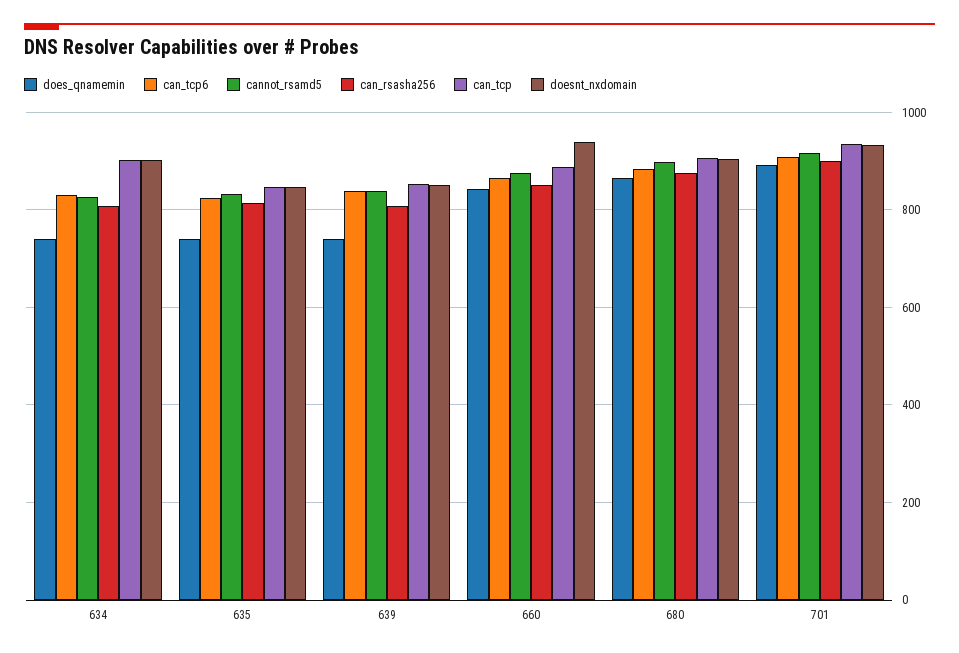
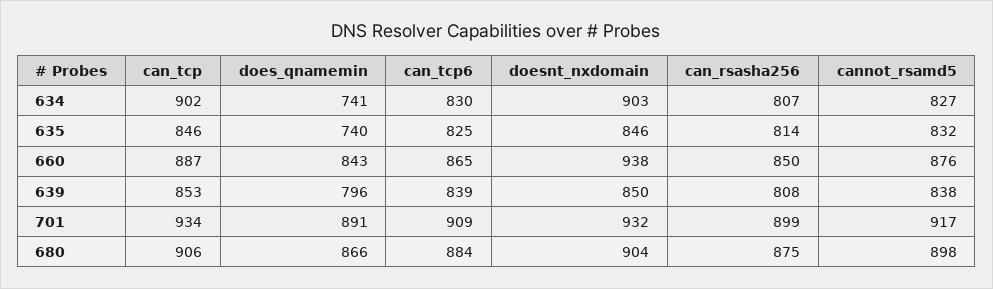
does_qnamemin, 639: 740 -> 796

